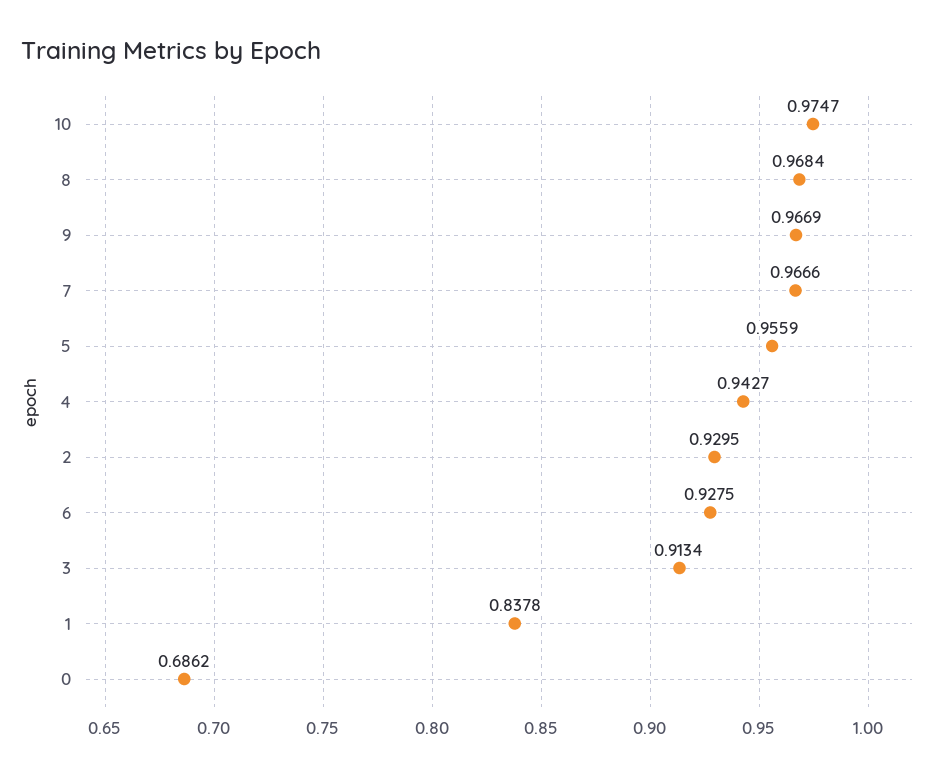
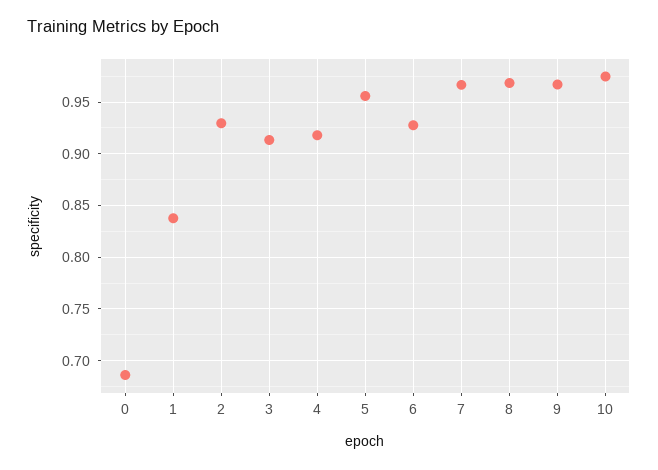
4: 0.9427 -> 0.92

